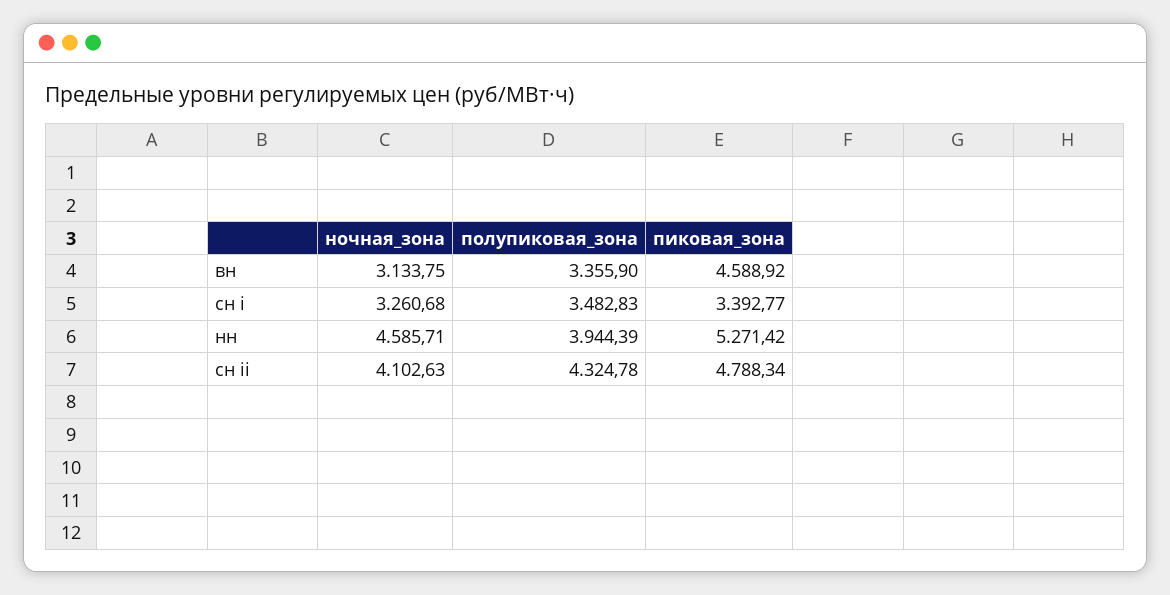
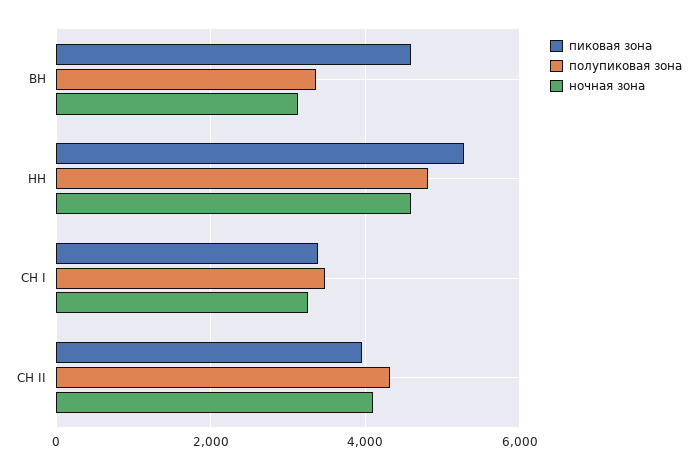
полупиковая_зона, нн: 3944.39 -> 4800
пиковая_зона, сн ii: 4788.34 -> 4000

